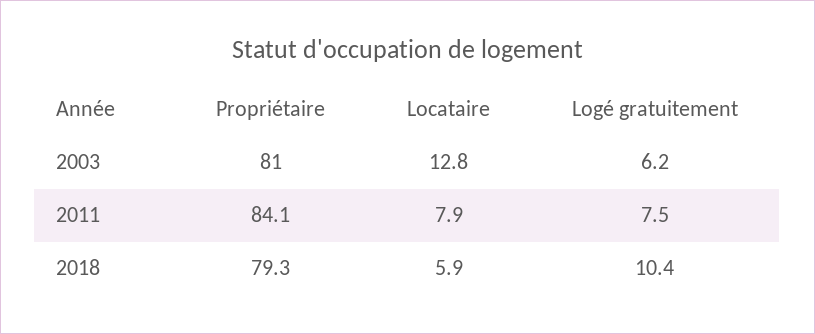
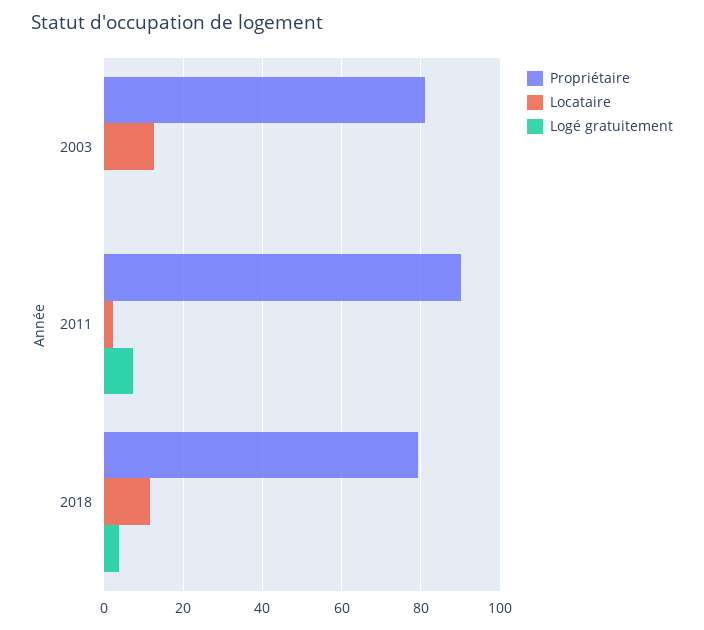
Logé gratuitement, 2003: 6.2 -> 0
Propriétaire, 2011: 84.1 -> 90
Locataire, 2011: 7.9 -> 2
Locataire, 2018: 5.9 -> 12
Logé gratuitement, 2018: 10.4 -> 4

